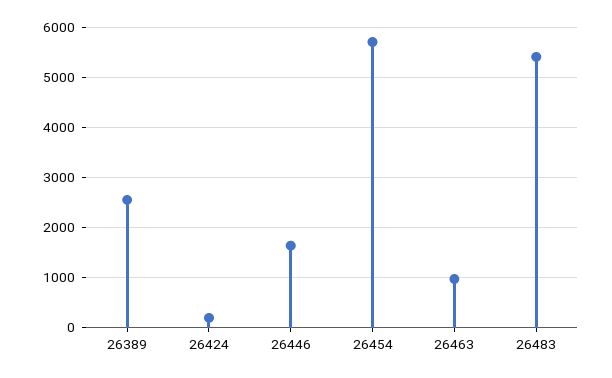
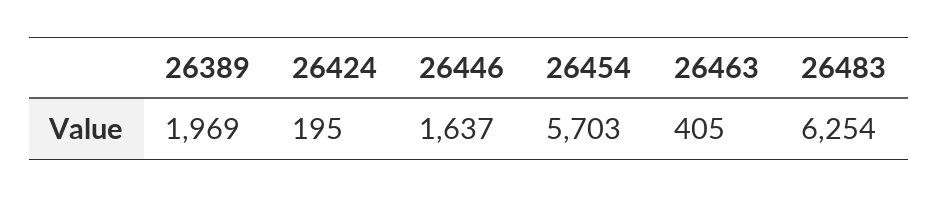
26389: 2600 -> 1969
26463: 1000 -> 405
26483: 5400 -> 6254

